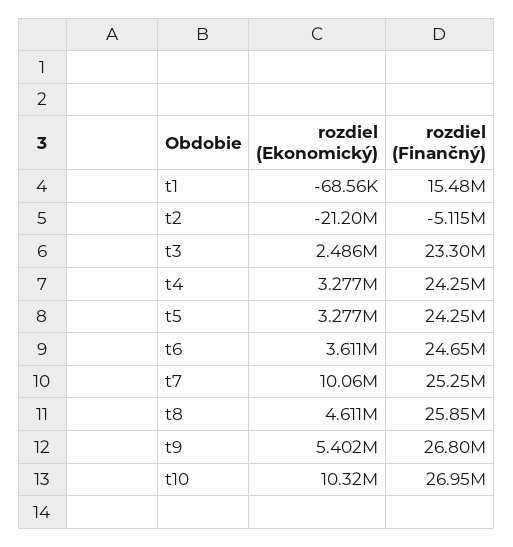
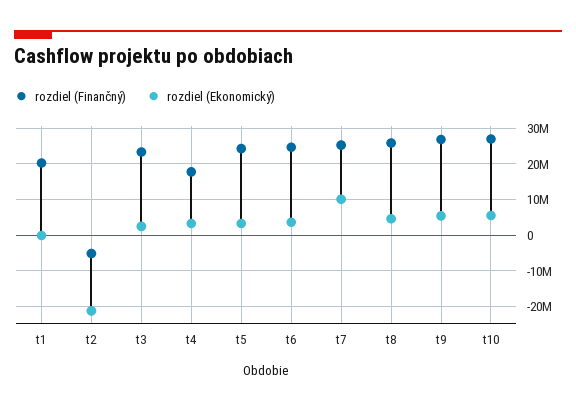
rozdiel (Finančný), t1: 15480000 -> 20000000
rozdiel (Finančný), t4: 24250000 -> 18000000
rozdiel (Ekonomický), t10: 10320000 -> 6000000

